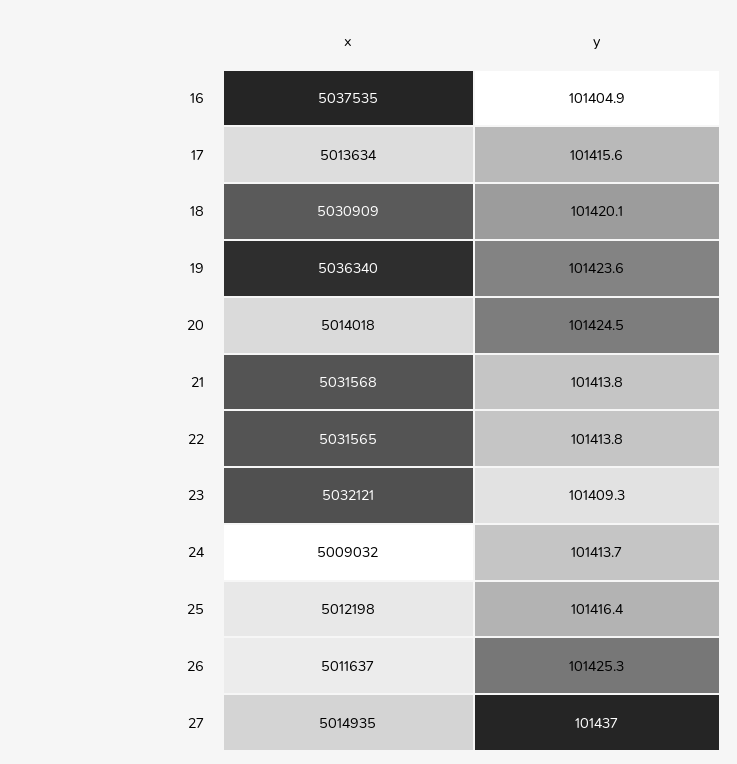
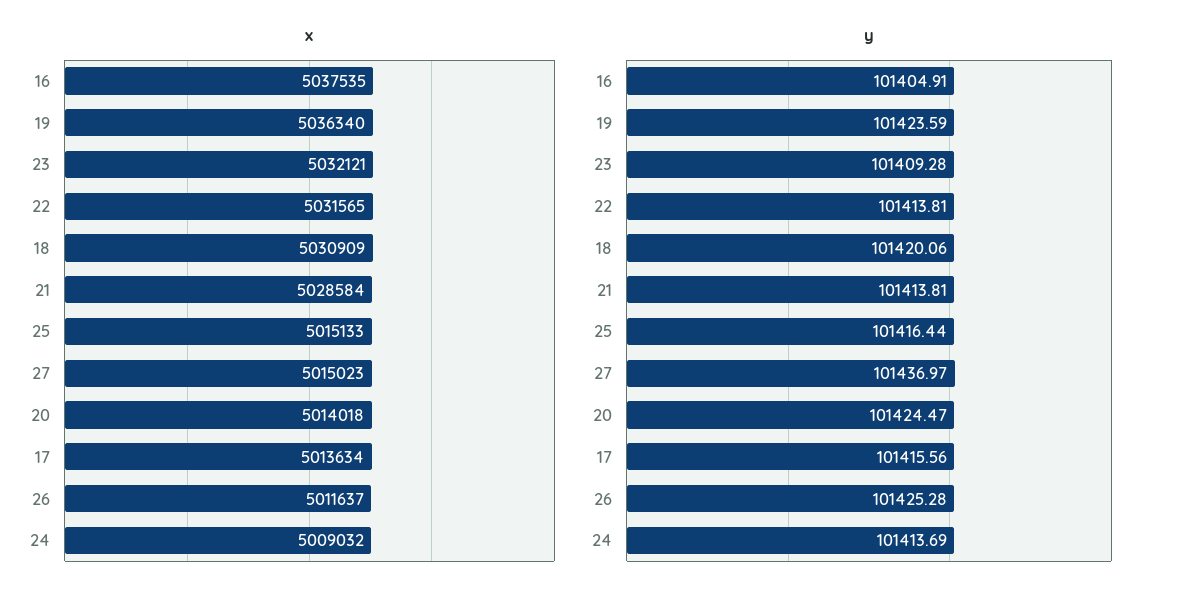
x, 21: 5031568 -> 5028584
x, 25: 5012198 -> 5015133
x, 27: 5014935 -> 5015023

